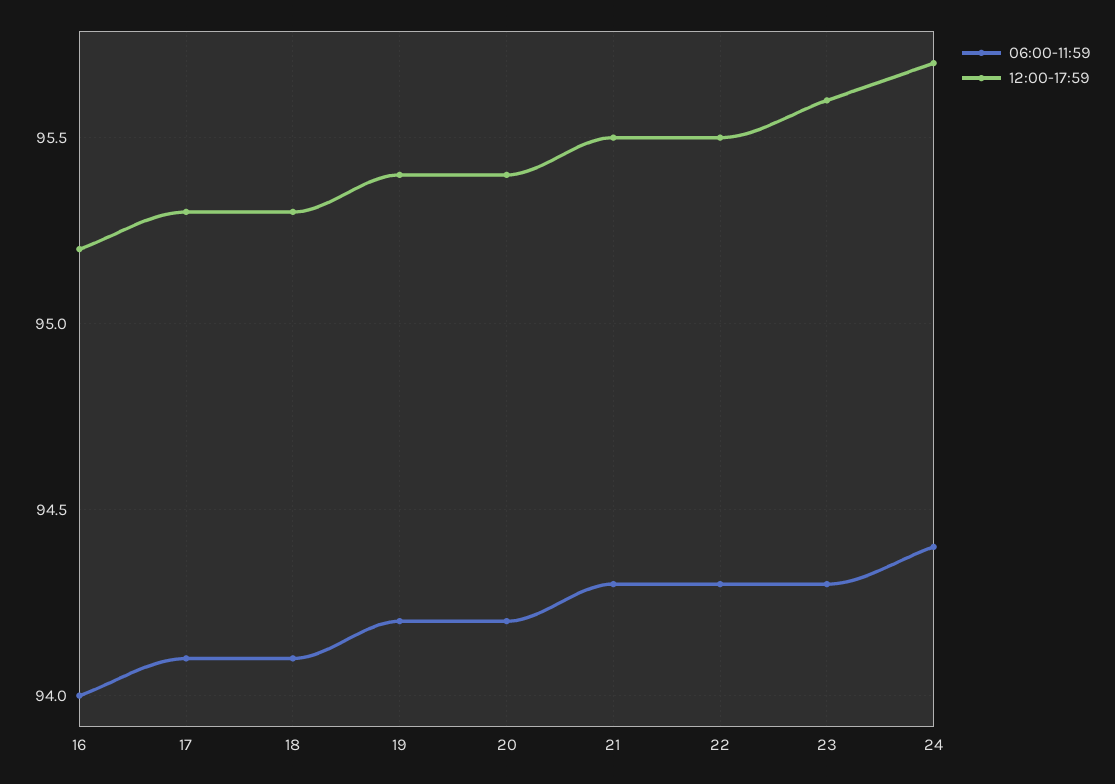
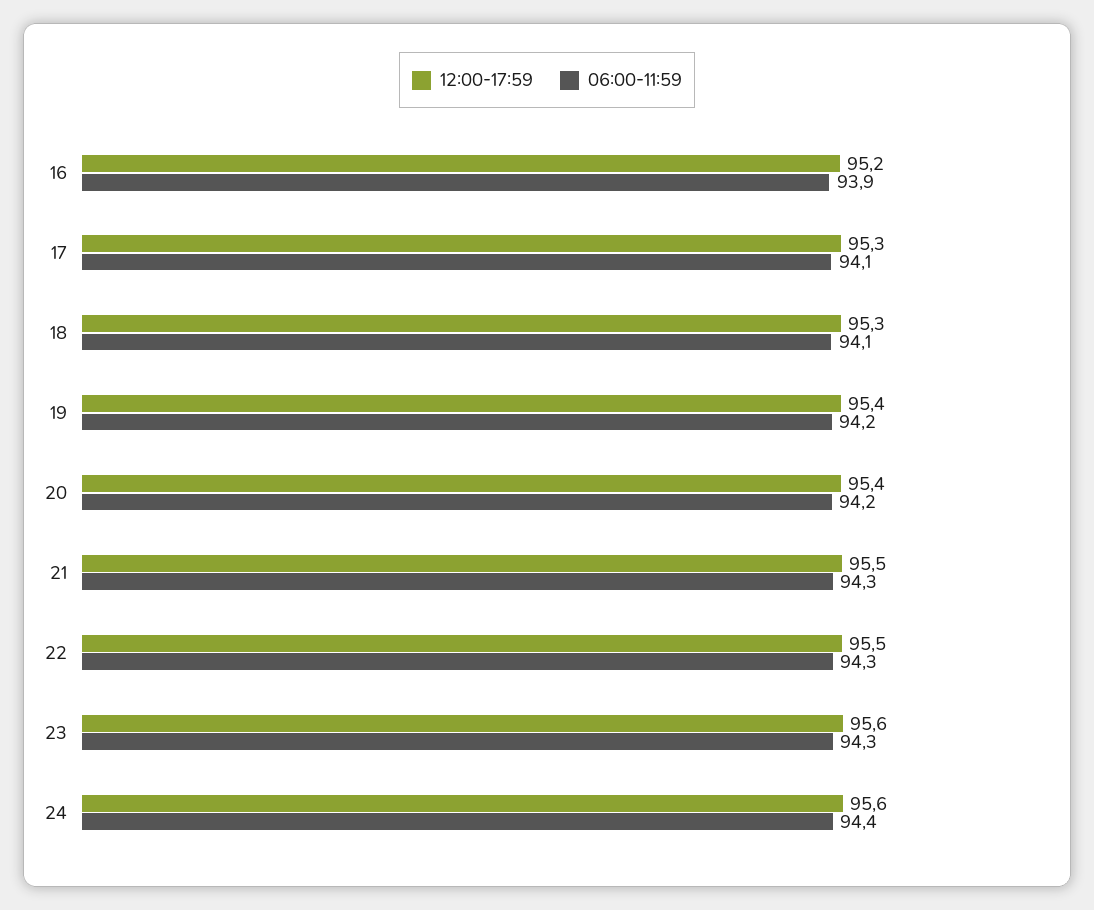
06:00-11:59, 16: 94 -> 93.9
12:00-17:59, 24: 95.7 -> 95.6

